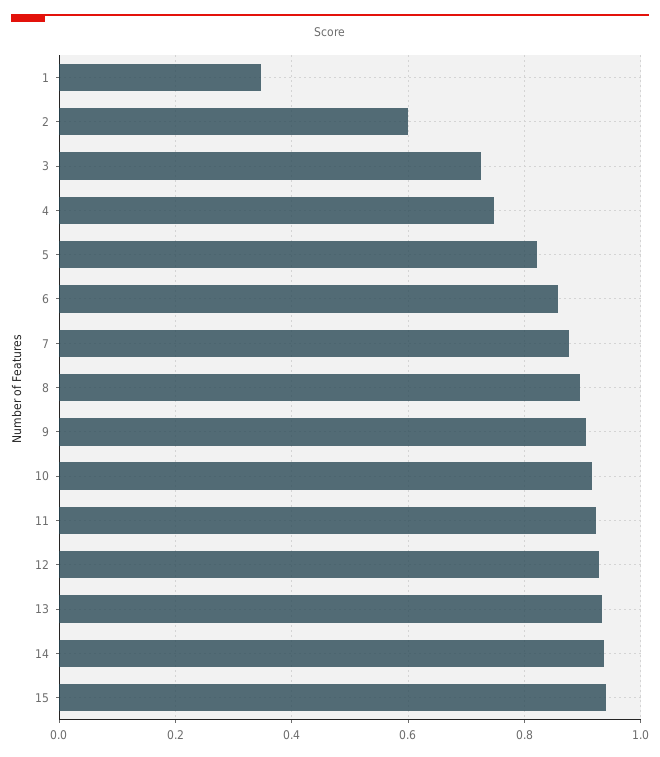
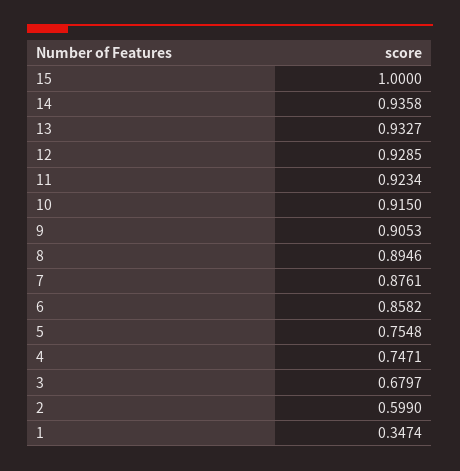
3: 0.72 -> 0.6797
5: 0.82 -> 0.7548
15: 0.94 -> 1

